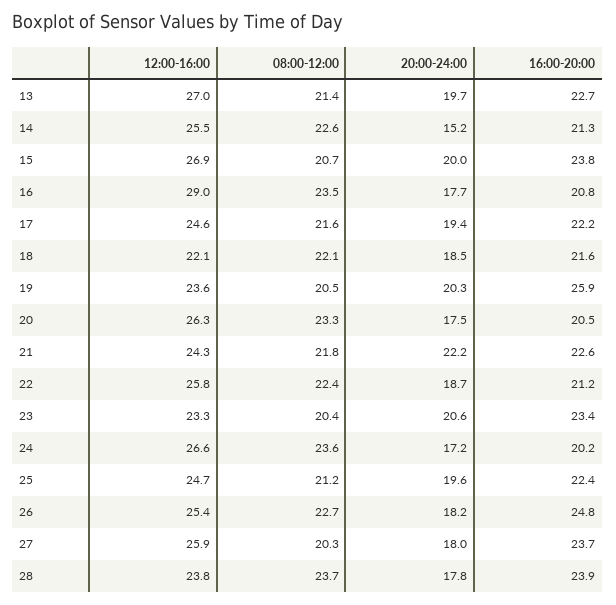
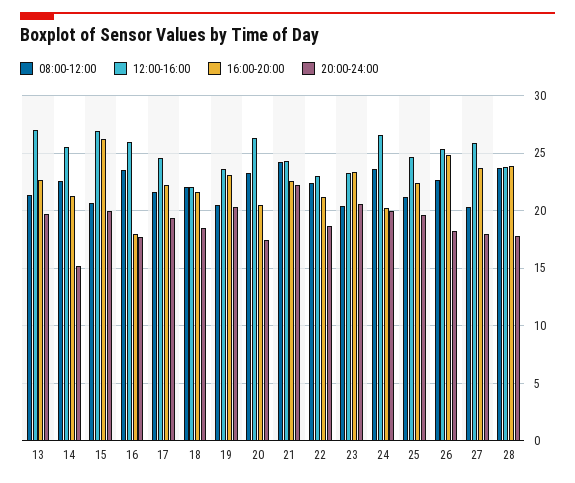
16:00-20:00, 15: 23.8 -> 26
12:00-16:00, 16: 29 -> 26
16:00-20:00, 16: 20.8 -> 18
16:00-20:00, 19: 25.9 -> 23
08:00-12:00, 21: 21.8 -> 24
12:00-16:00, 22: 25.8 -> 23
20:00-24:00, 24: 17.2 -> 20

